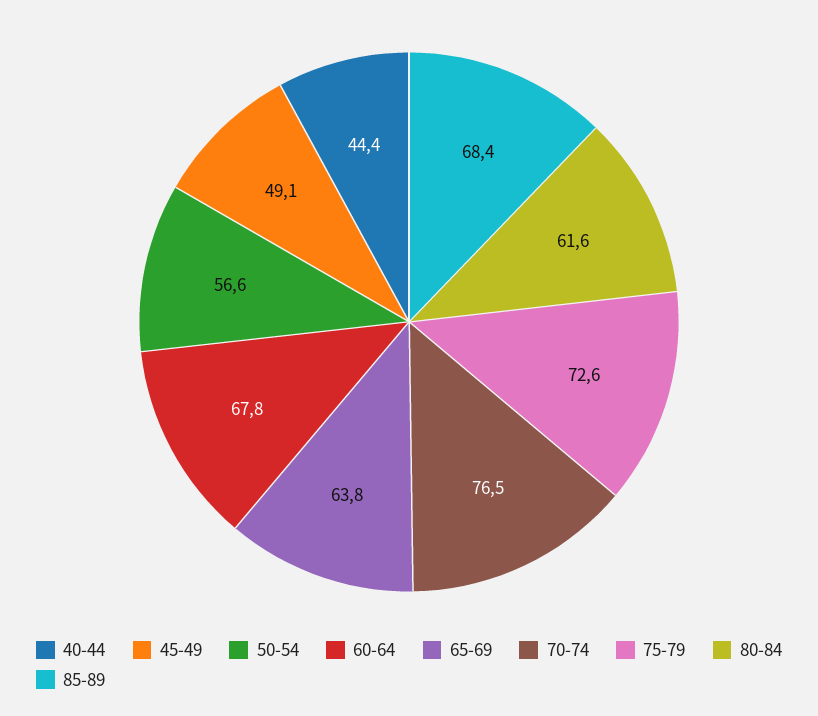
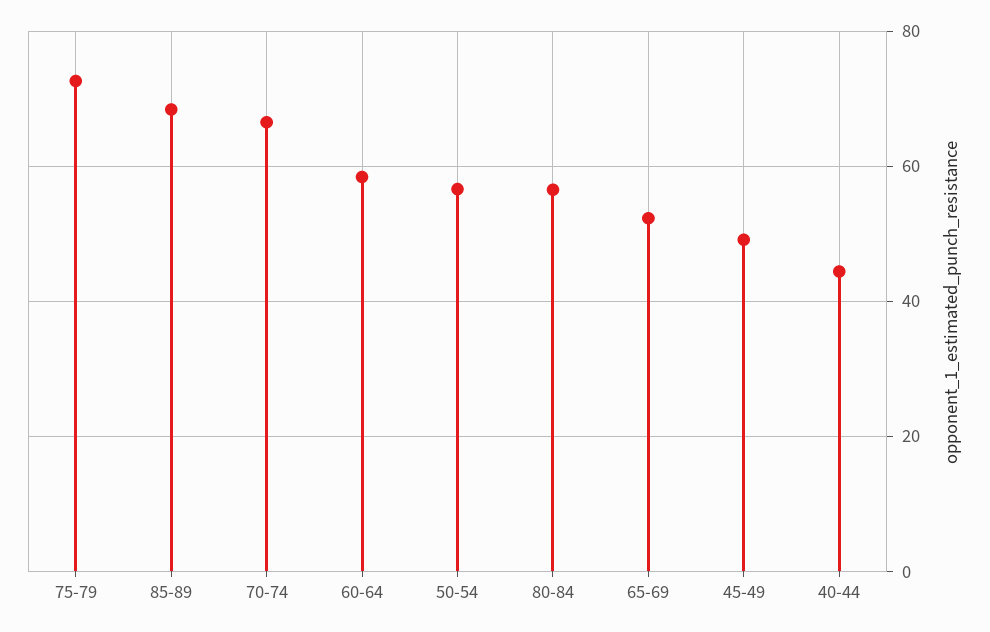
60-64: 67.8 -> 58
65-69: 63.8 -> 52
70-74: 76.5 -> 66
80-84: 61.6 -> 56

